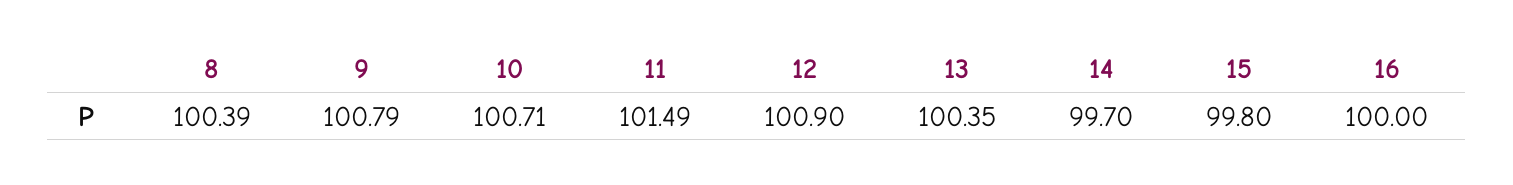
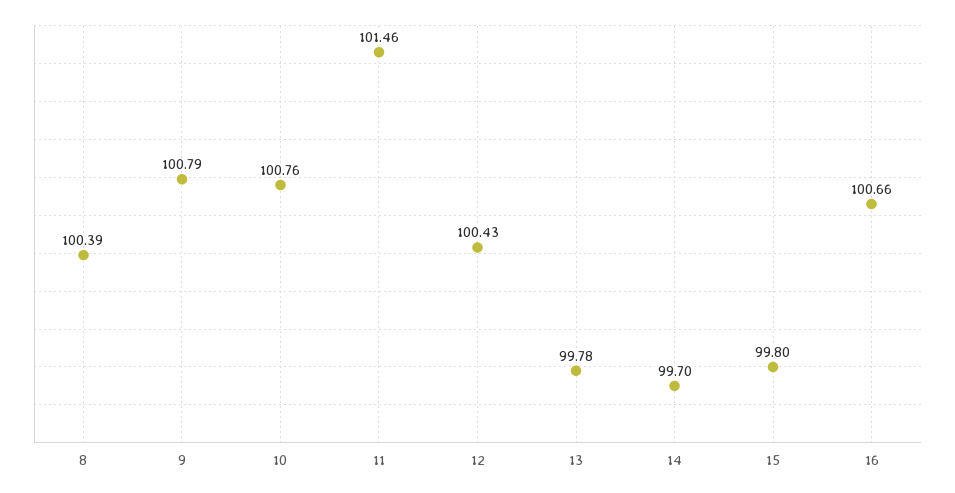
10: 100.71 -> 100.76
11: 101.49 -> 101.46
12: 100.9 -> 100.43
13: 100.35 -> 99.78
16: 100 -> 100.66

